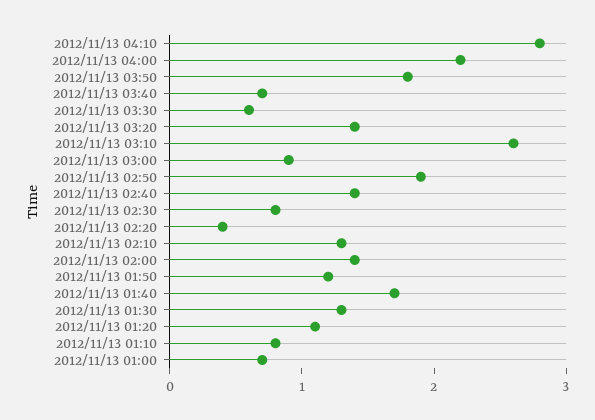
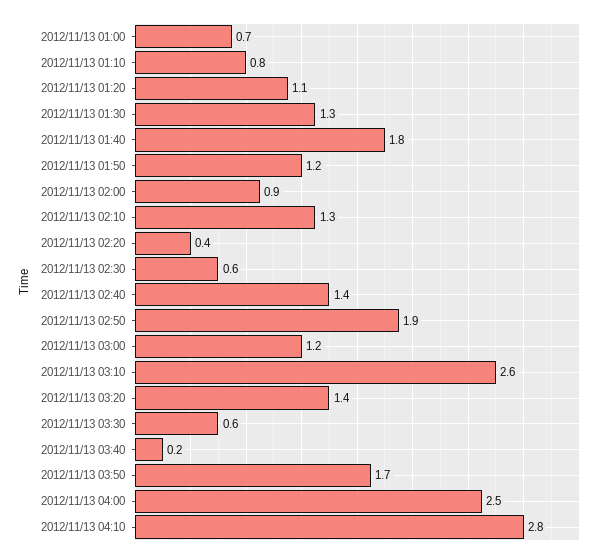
2012/11/13 04:00: 2.2 -> 2.5
2012/11/13 03:50: 1.8 -> 1.7
2012/11/13 03:40: 0.7 -> 0.2
2012/11/13 03:00: 0.9 -> 1.2
2012/11/13 02:30: 0.8 -> 0.6
2012/11/13 02:00: 1.4 -> 0.9
2012/11/13 01:40: 1.7 -> 1.8

